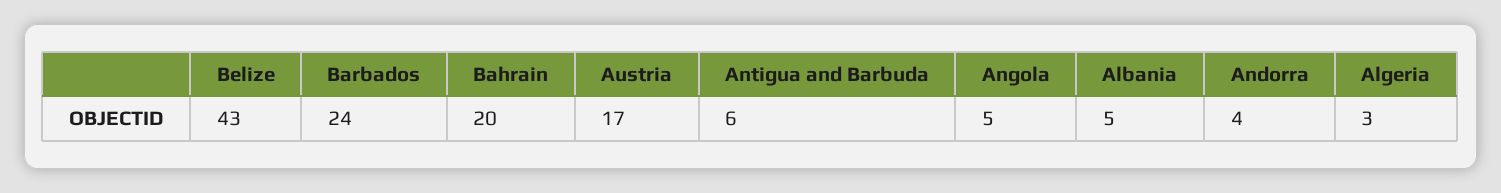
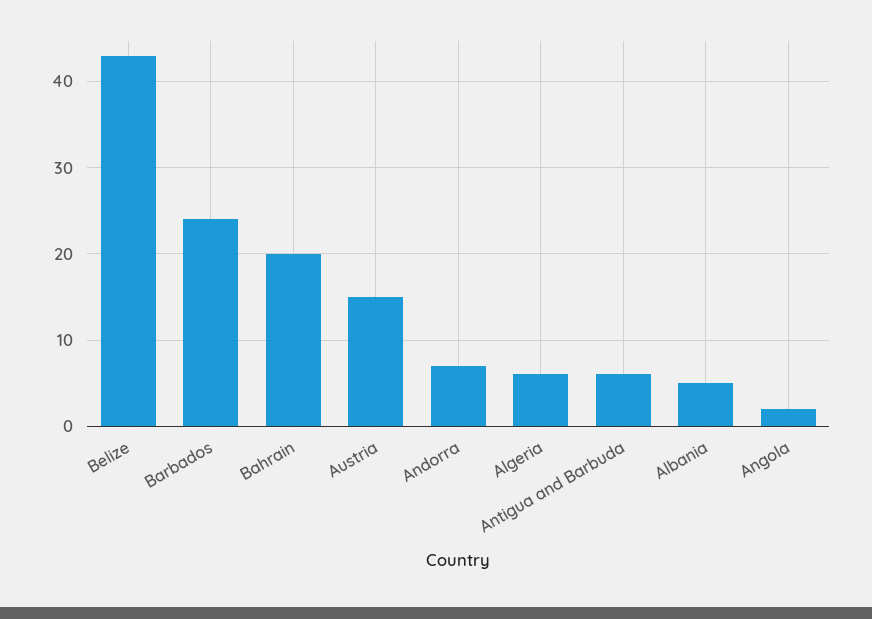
Austria: 17 -> 15
Angola: 5 -> 2
Andorra: 4 -> 7
Algeria: 3 -> 6

